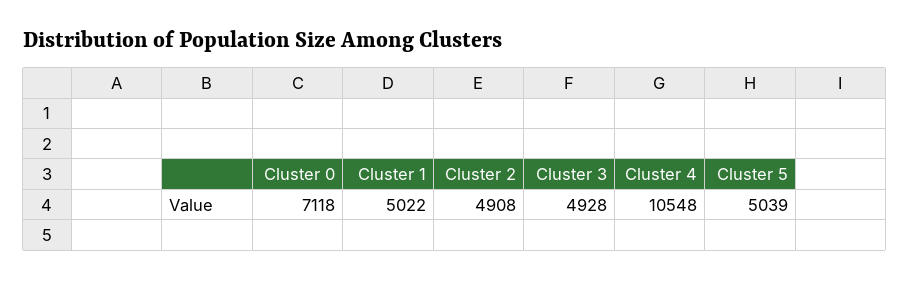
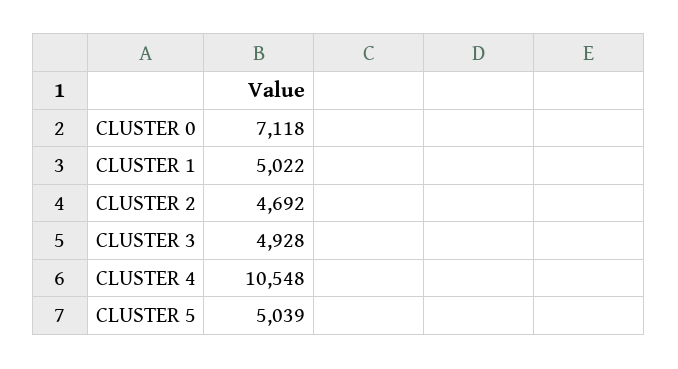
Cluster 2: 4908 -> 4692

